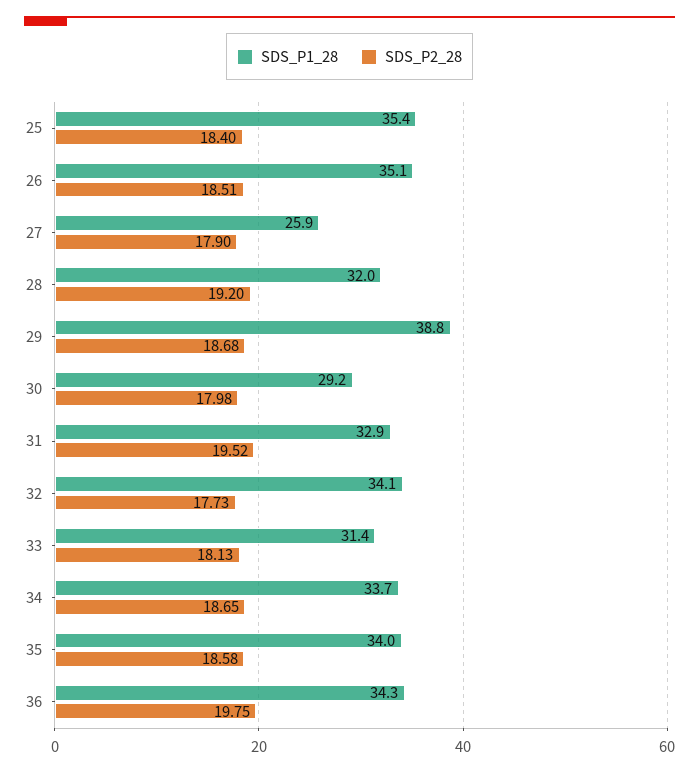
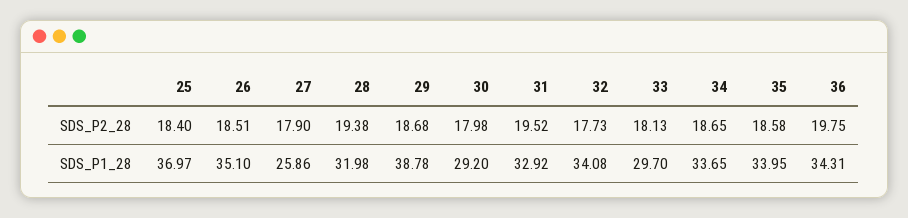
SDS_P1_28, 25: 35.4 -> 36.97
SDS_P2_28, 28: 19.2 -> 19.38
SDS_P1_28, 33: 31.4 -> 29.7

